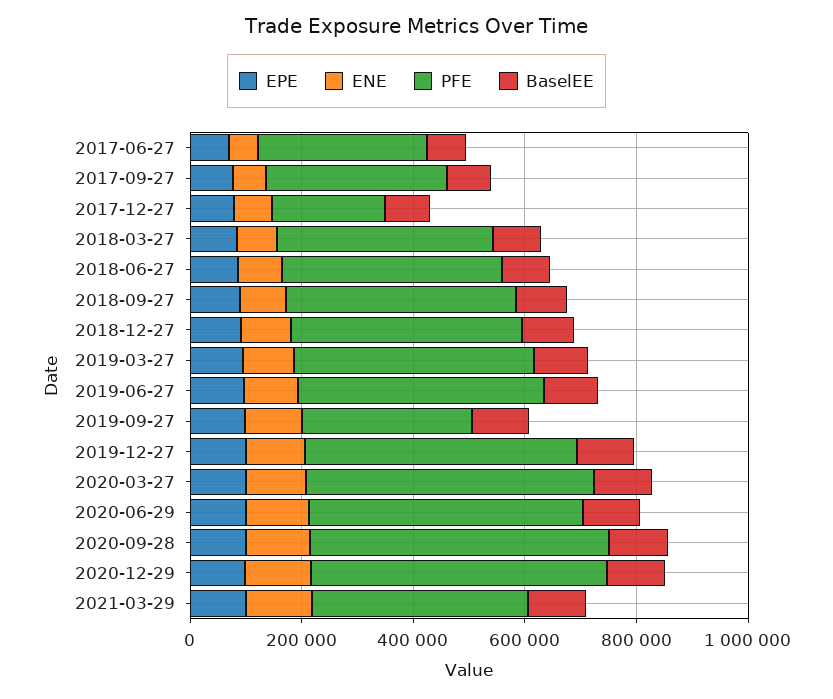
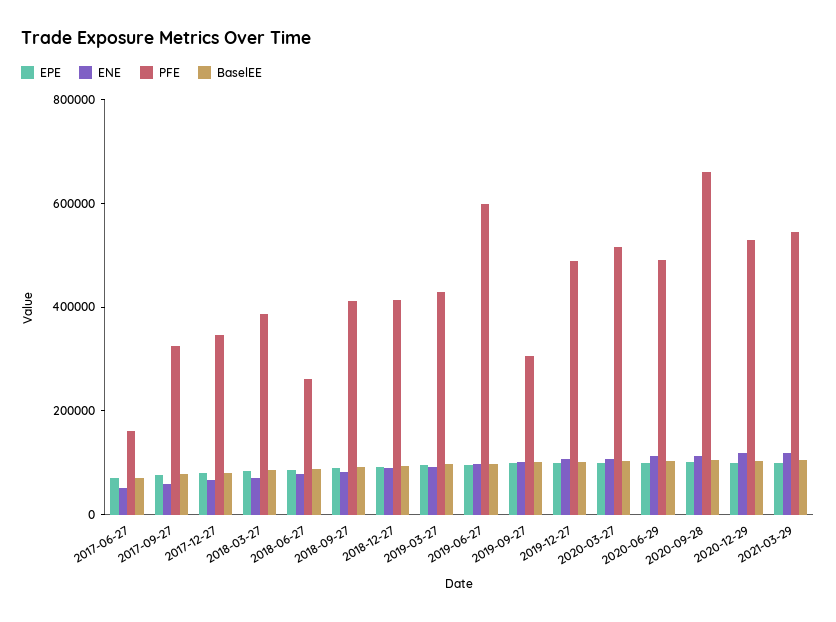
PFE, 2017-06-27: 300000 -> 150000
PFE, 2017-12-27: 200000 -> 350000
PFE, 2018-06-27: 400000 -> 250000
PFE, 2019-06-27: 450000 -> 600000
PFE, 2020-09-28: 550000 -> 650000
PFE, 2021-03-29: 400000 -> 550000

